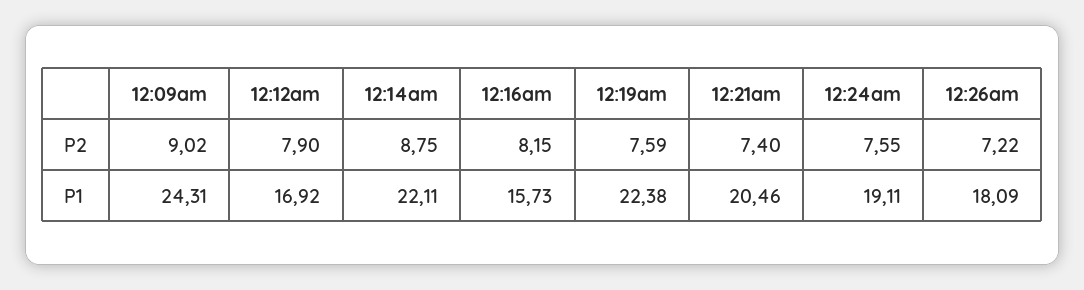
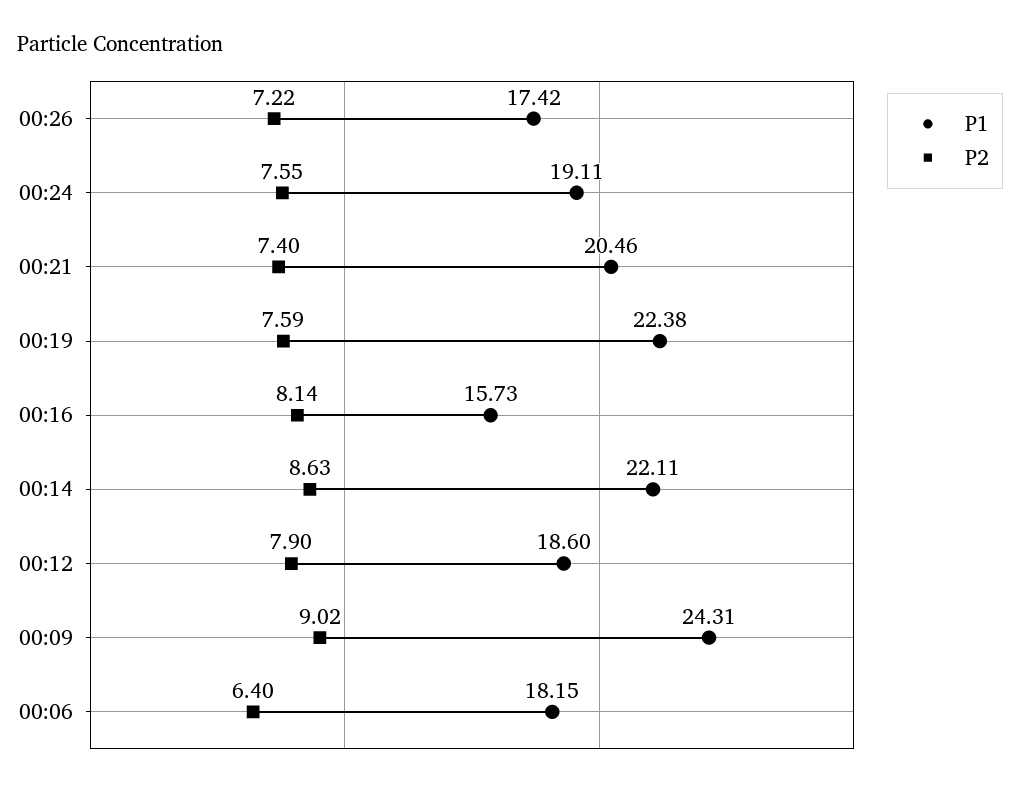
P2, 12:14am: 8.75 -> 8.63
P2, 12:16am: 8.15 -> 8.14
P1, 12:12am: 16.92 -> 18.6
P1, 12:26am: 18.09 -> 17.42
P1, 00:06: none -> 18.15
P2, 00:06: none -> 6.4

